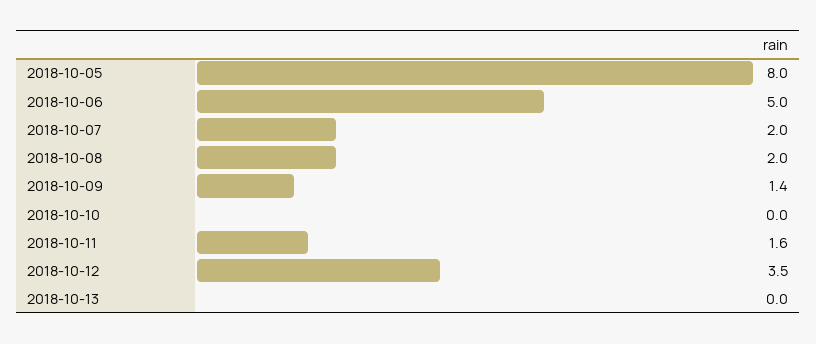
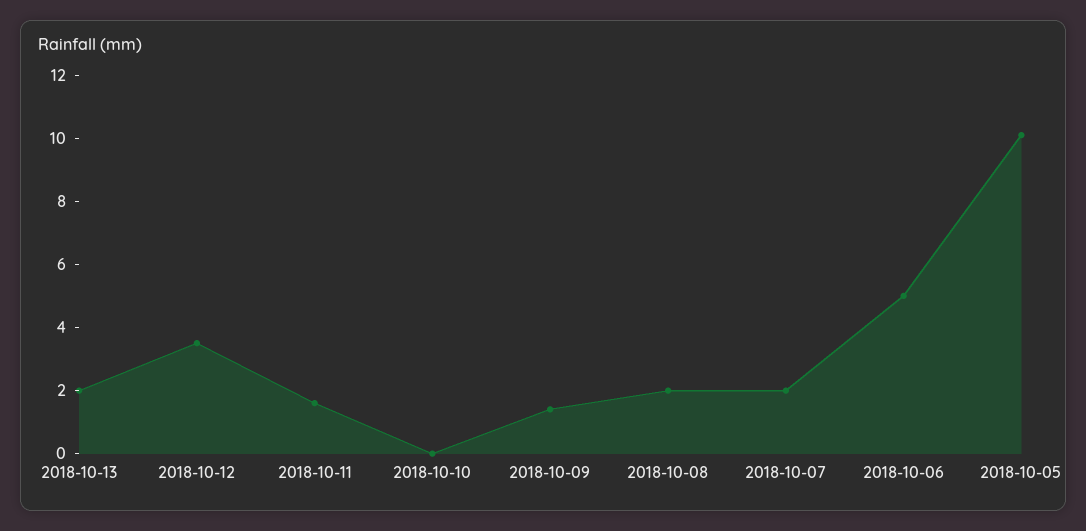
2018-10-05: 8 -> 10
2018-10-13: 0 -> 2

